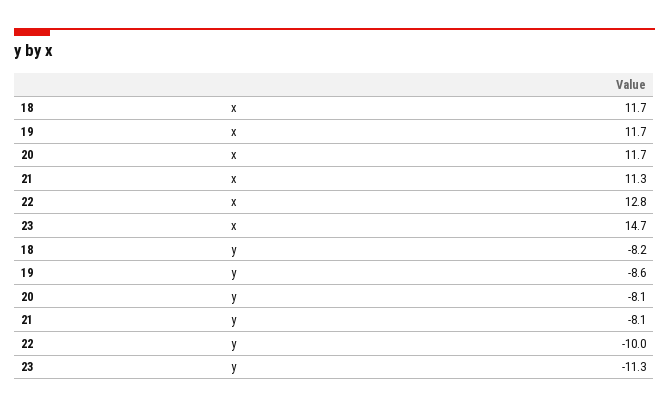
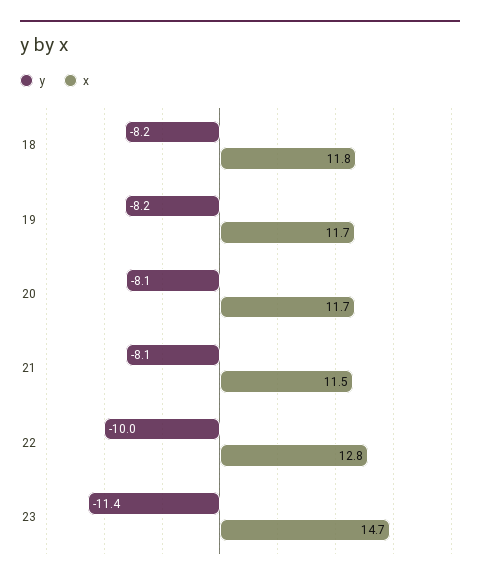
x, 18: 11.7 -> 11.8
x, 21: 11.3 -> 11.5
y, 19: -8.6 -> -8.2
y, 23: -11.3 -> -11.4

